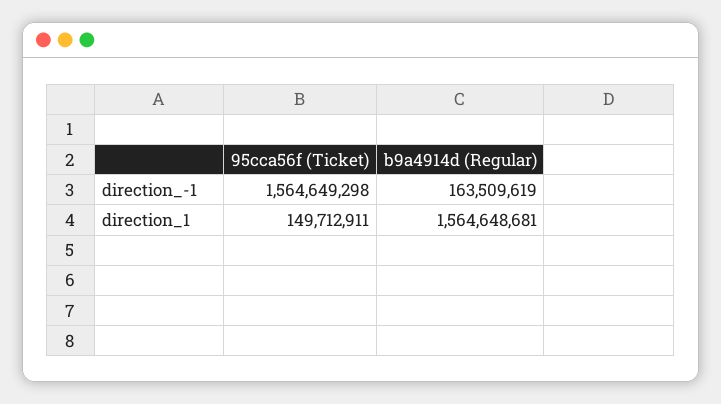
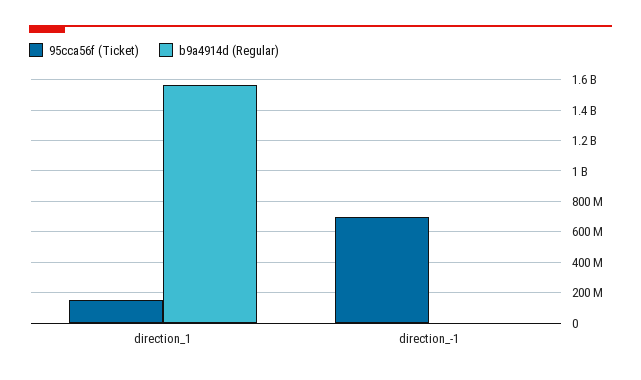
95cca56f (Ticket), direction_-1: 1564649298 -> 700000000
b9a4914d (Regular), direction_-1: 163509619 -> 0

